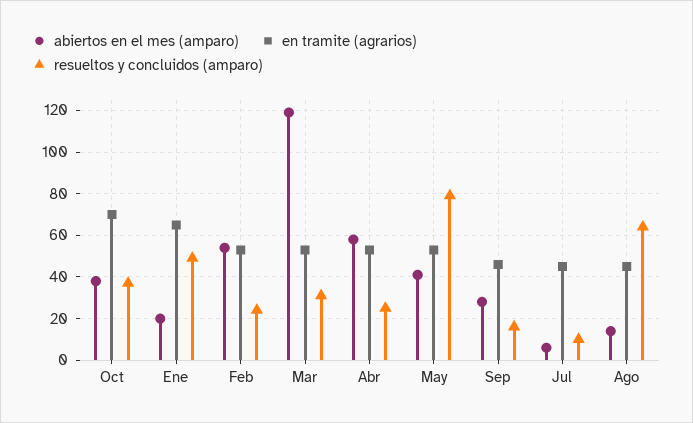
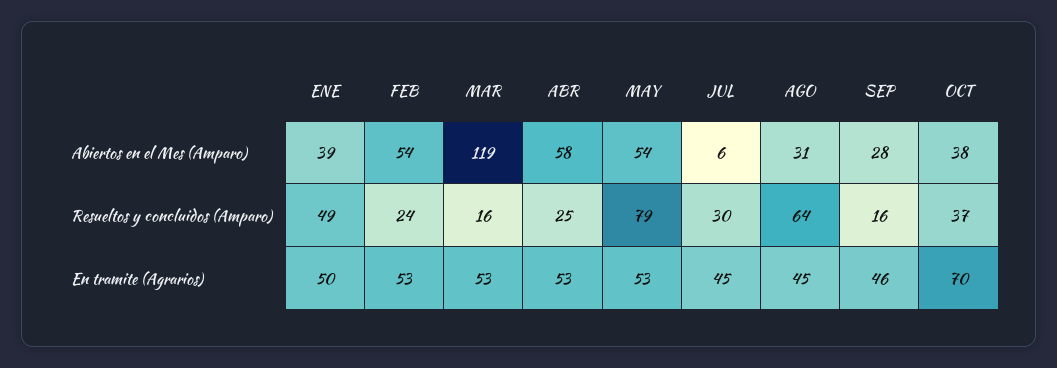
abiertos en el mes (amparo), Ene: 20 -> 39
en tramite (agrarios), Ene: 65 -> 50
resueltos y concluidos (amparo), Mar: 30 -> 16
abiertos en el mes (amparo), May: 40 -> 54
resueltos y concluidos (amparo), Jul: 10 -> 30
abiertos en el mes (amparo), Ago: 15 -> 31

